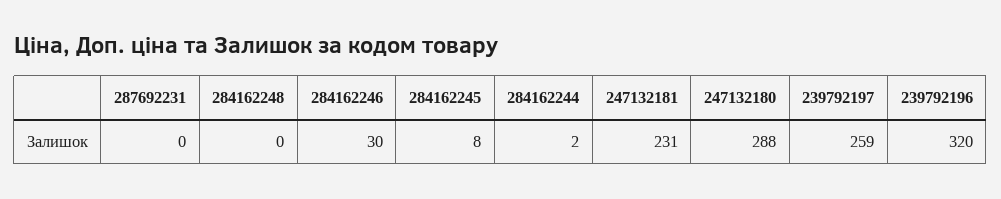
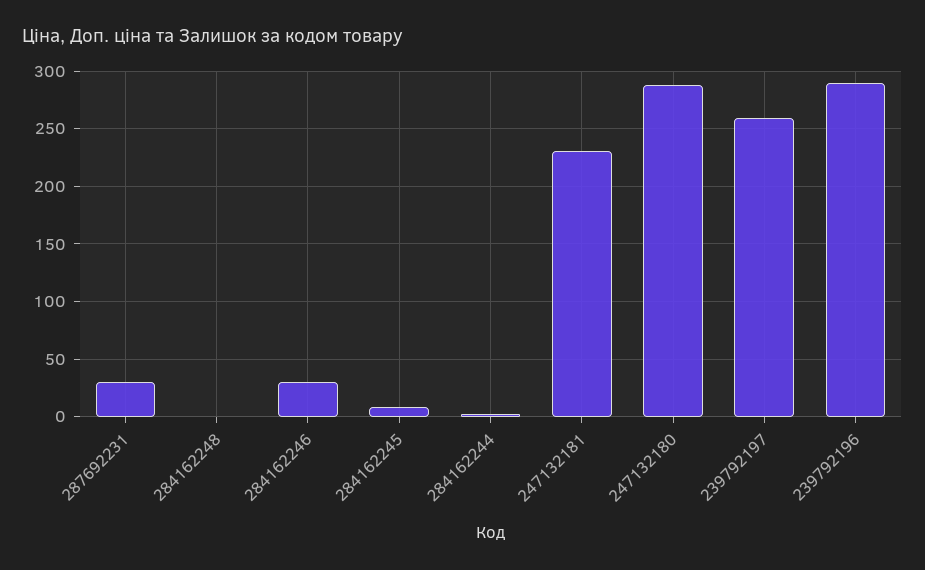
287692231: 0 -> 30
239792196: 320 -> 290

